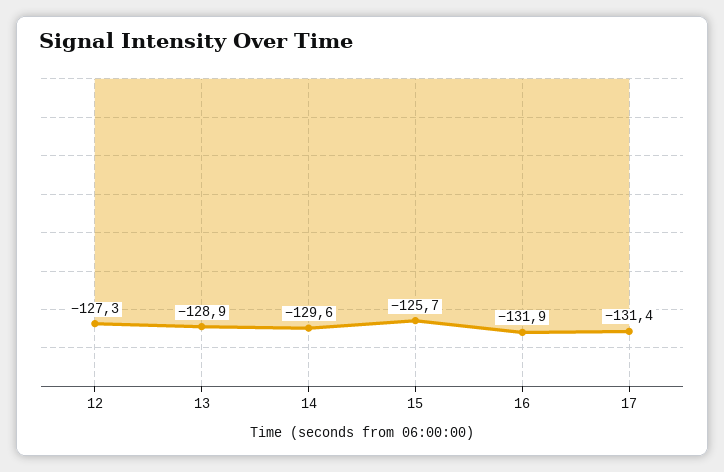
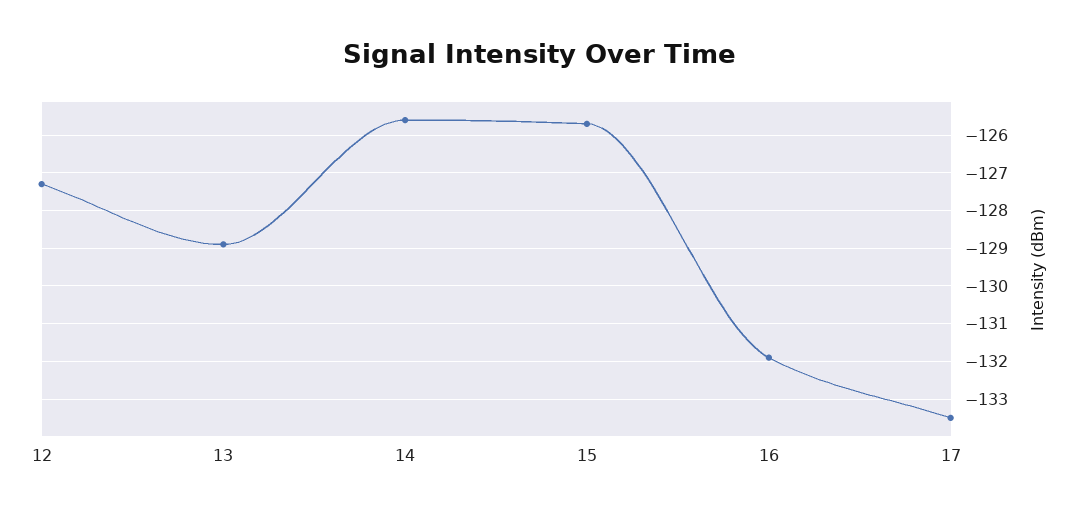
14: -129.6 -> -125.5
17: -131.4 -> -133.5

